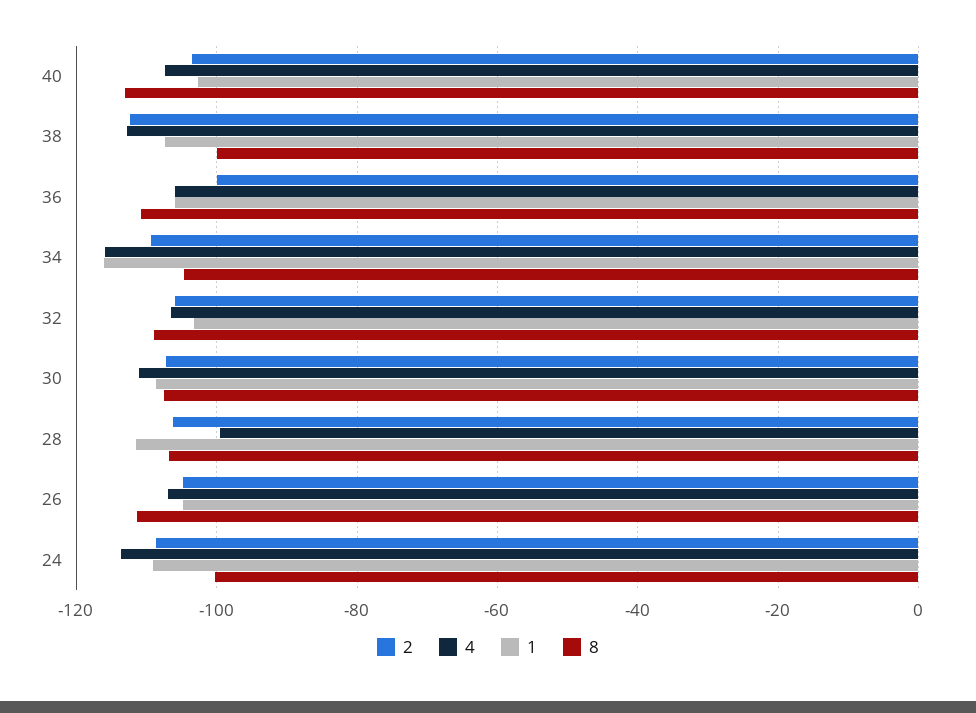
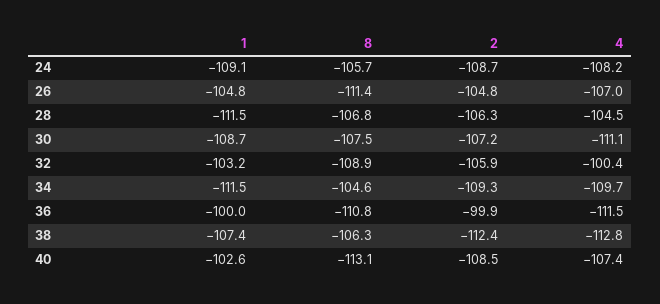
2, 40: -104 -> -108.5
8, 38: -100 -> -106.3
4, 36: -106 -> -111.5
1, 36: -106 -> -100
4, 34: -116 -> -109.7
1, 34: -116 -> -111.5
4, 32: -106 -> -100.4
4, 28: -100 -> -104.5
4, 24: -114 -> -108.2
8, 24: -100 -> -105.7

